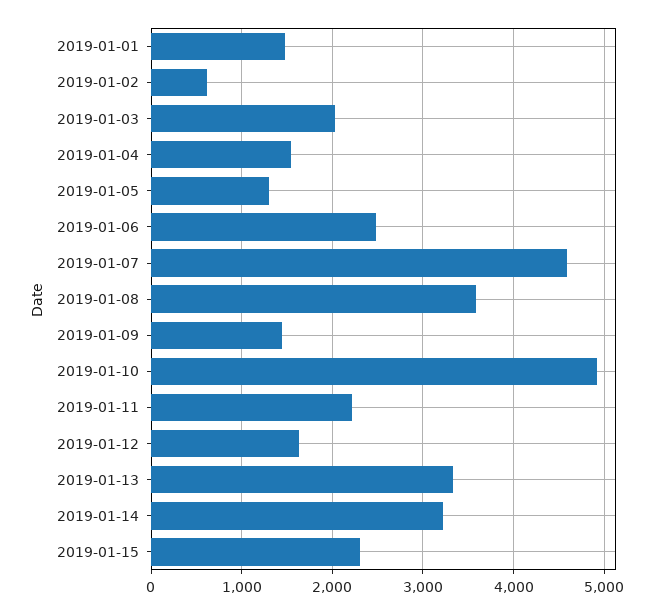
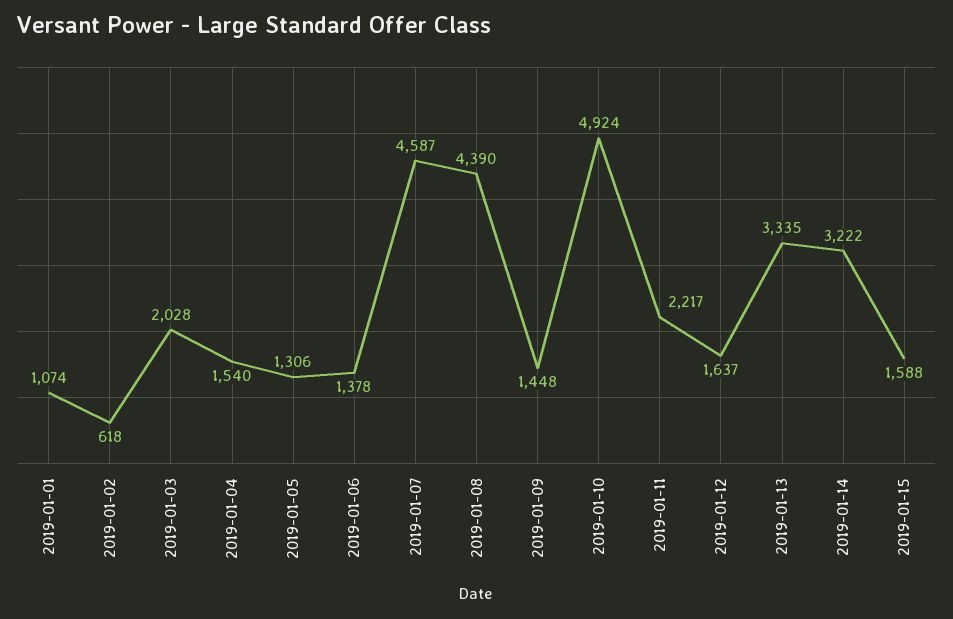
2019-01-01: 1500 -> 1074
2019-01-06: 2500 -> 1378
2019-01-08: 3600 -> 4390
2019-01-15: 2300 -> 1588

